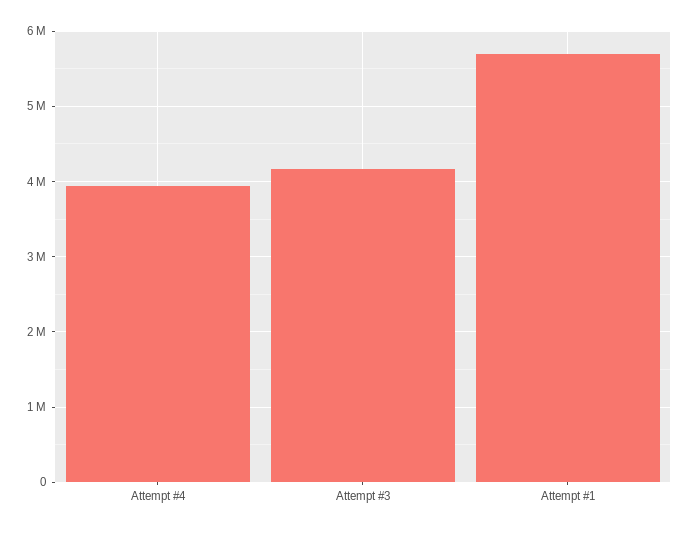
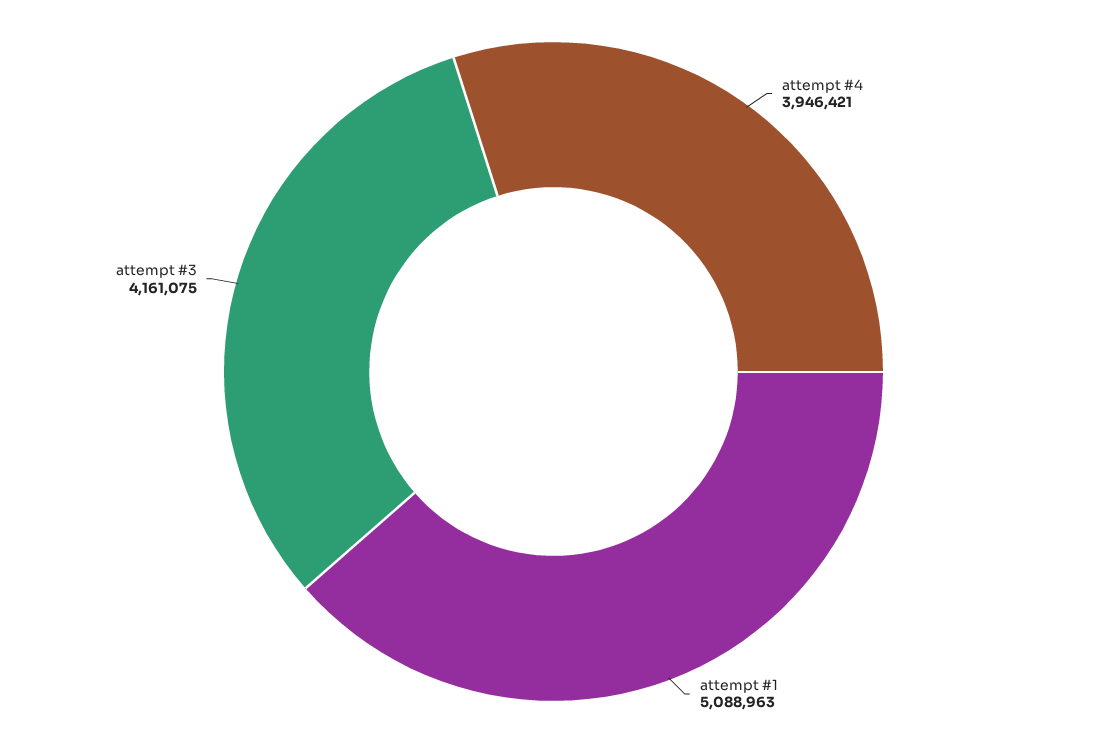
Attempt #1: 5700000 -> 5088963

